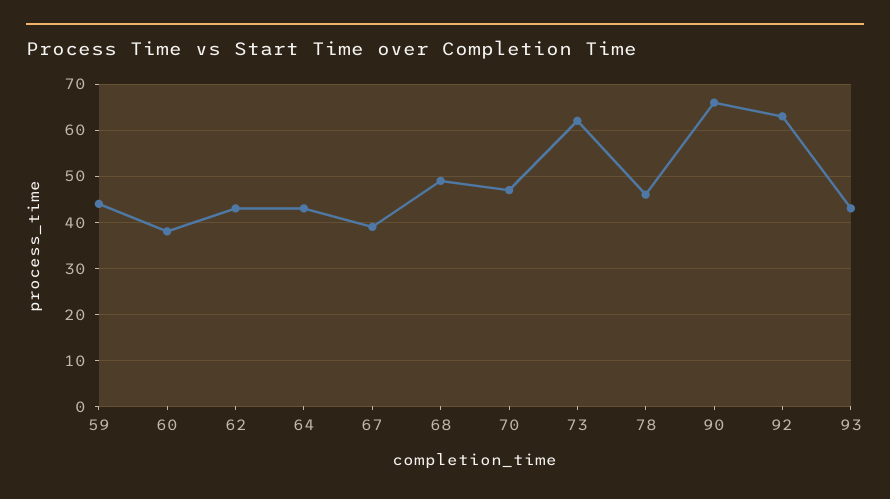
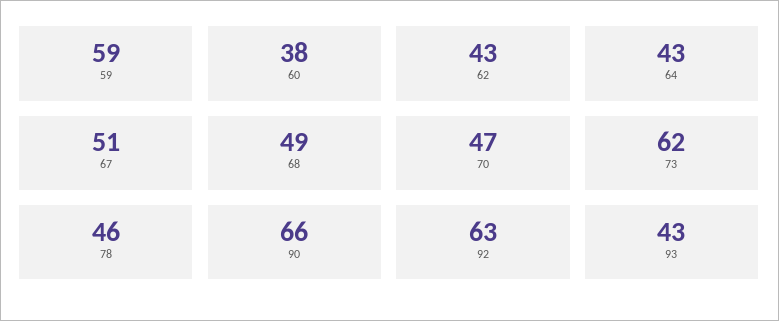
59: 45 -> 59
67: 40 -> 51

